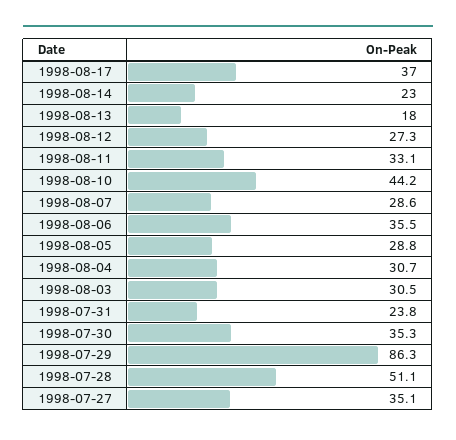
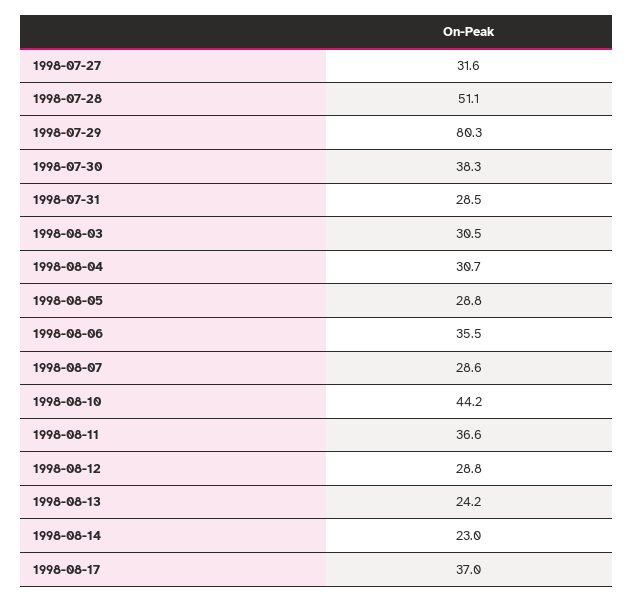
1998-08-13: 18 -> 24.2
1998-08-12: 27.3 -> 28.8
1998-08-11: 33.1 -> 36.6
1998-07-31: 23.8 -> 28.5
1998-07-30: 35.3 -> 38.3
1998-07-29: 86.3 -> 80.3
1998-07-27: 35.1 -> 31.6

